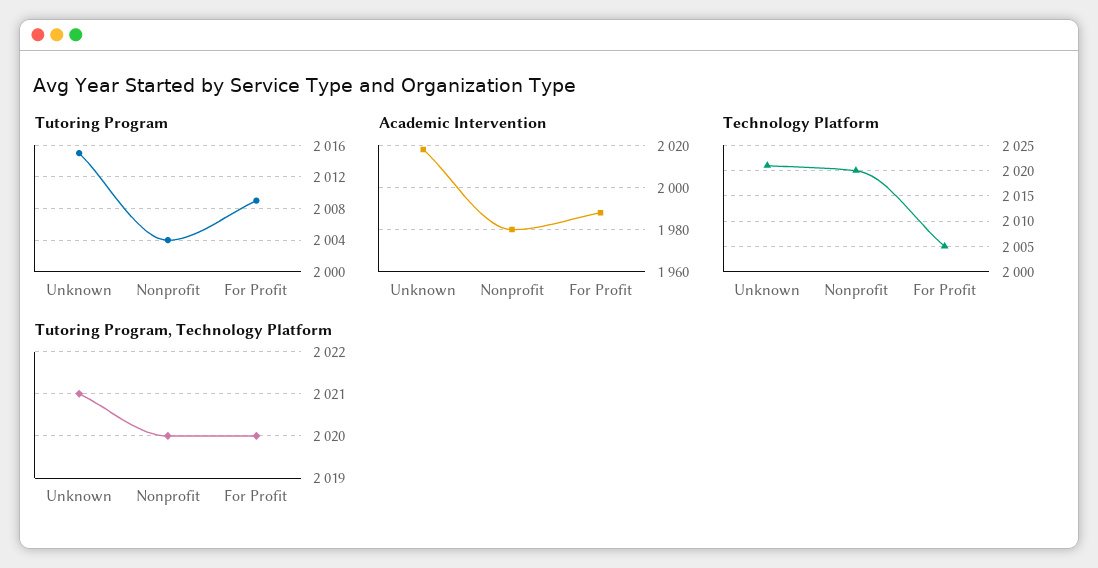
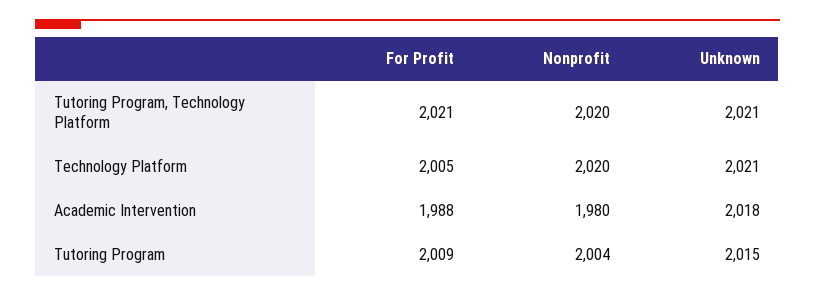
Tutoring Program, Technology Platform, For Profit: 2020 -> 2021

